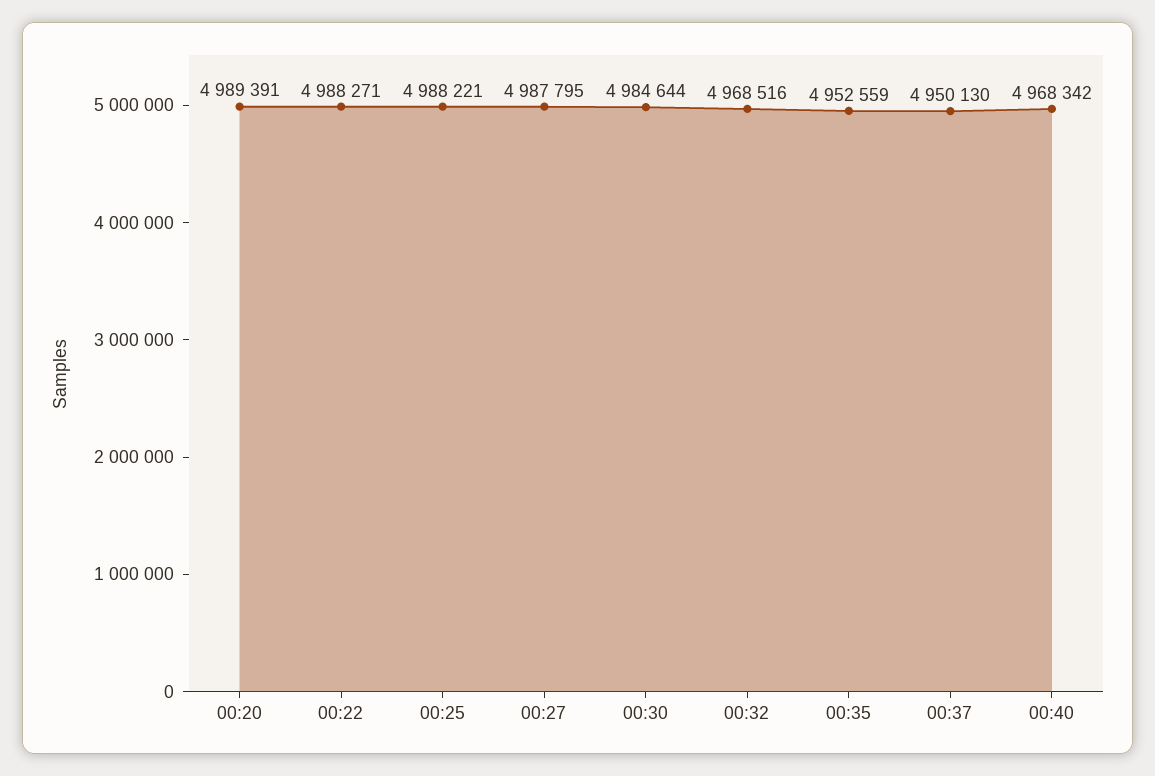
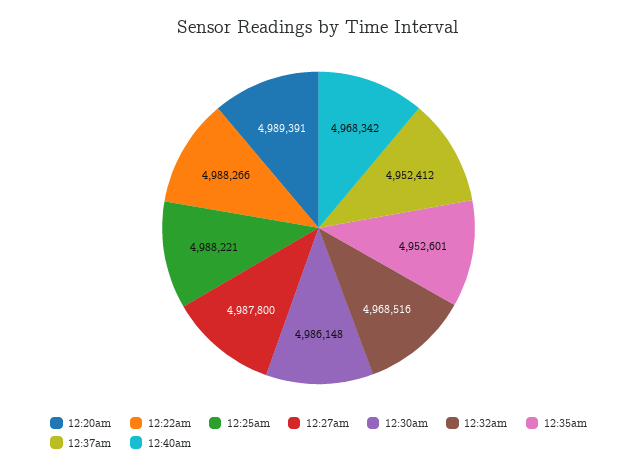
00:22: 4988271 -> 4988266
00:27: 4987795 -> 4987800
00:30: 4984644 -> 4986148
00:35: 4952559 -> 4952601
00:37: 4950130 -> 4952412

